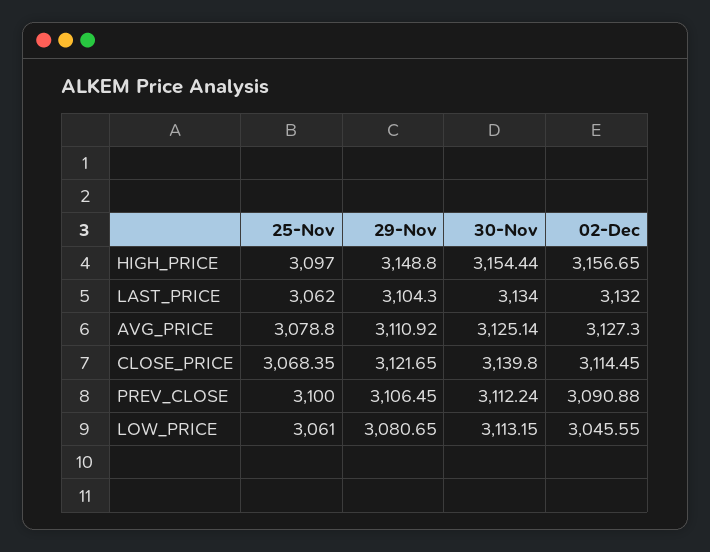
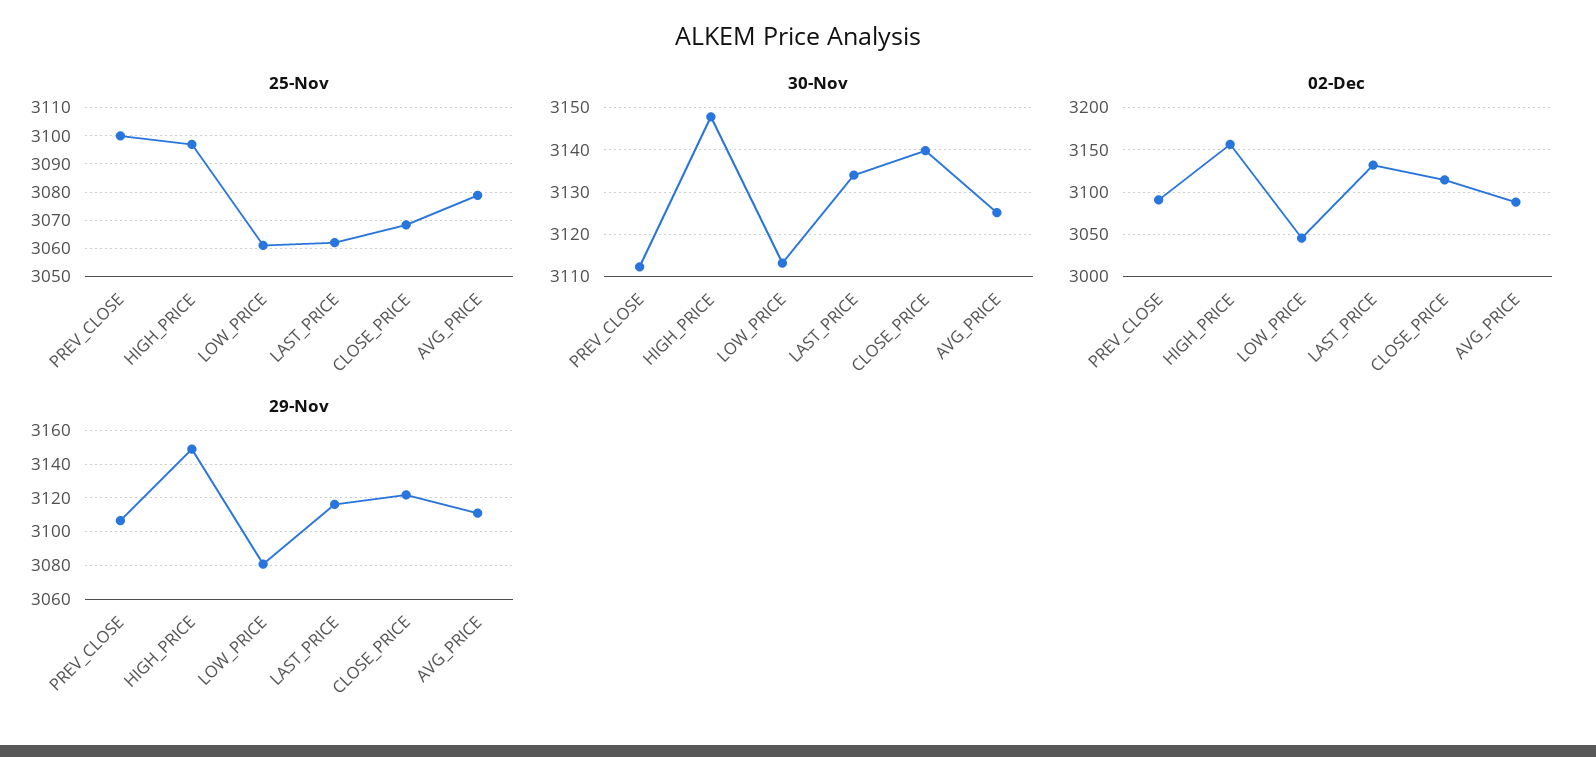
30-Nov, HIGH_PRICE: 3154.44 -> 3148
29-Nov, LAST_PRICE: 3104.3 -> 3115
02-Dec, AVG_PRICE: 3127.3 -> 3090

